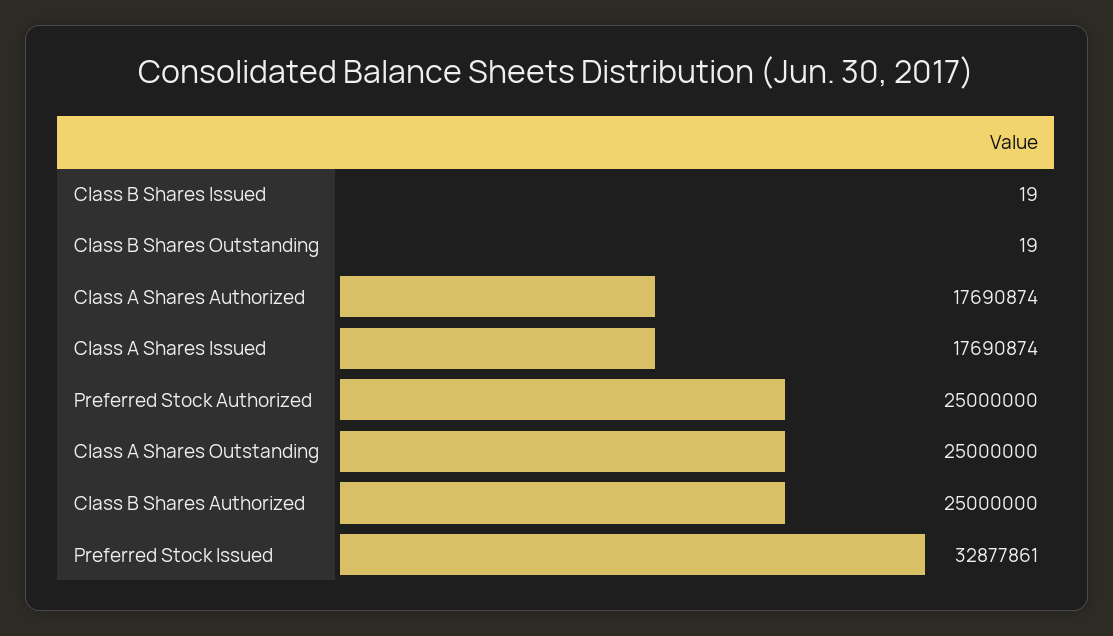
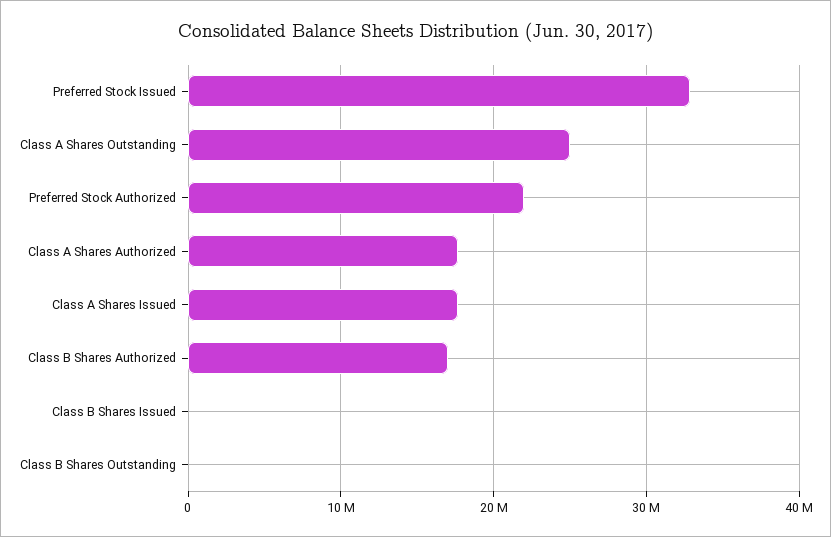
Preferred Stock Authorized: 25000000 -> 22000000
Class B Shares Authorized: 25000000 -> 17000000

